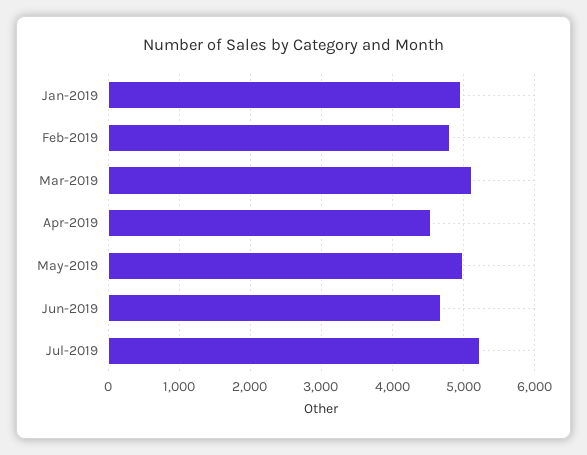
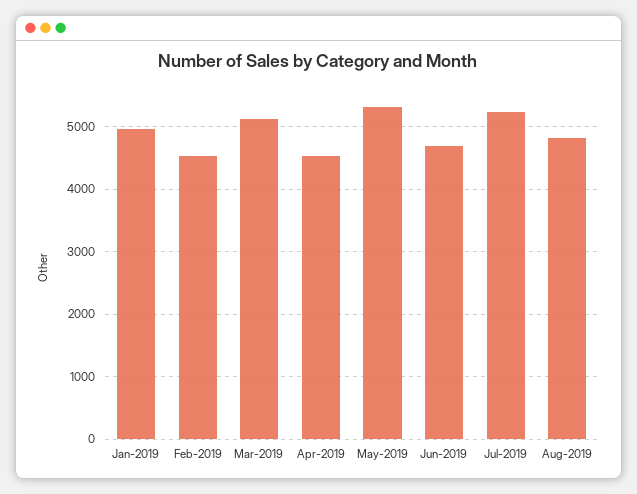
Feb-2019: 4800 -> 4500
May-2019: 5000 -> 5300
Aug-2019: none -> 4800

